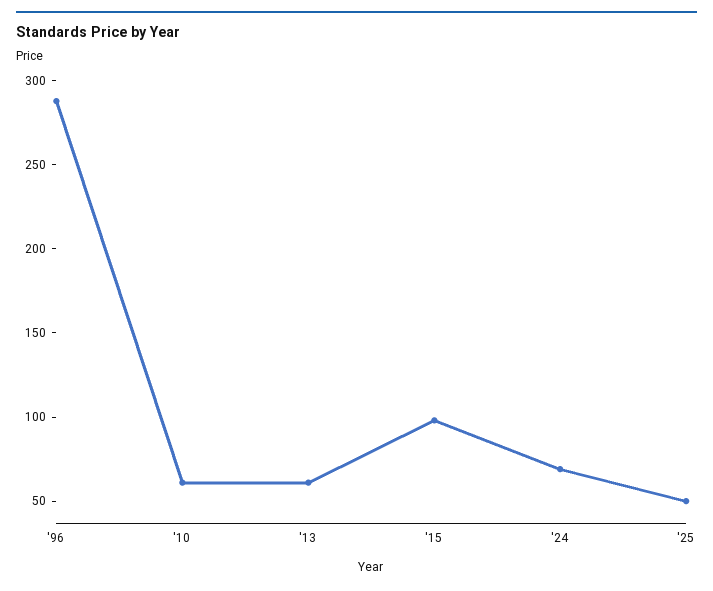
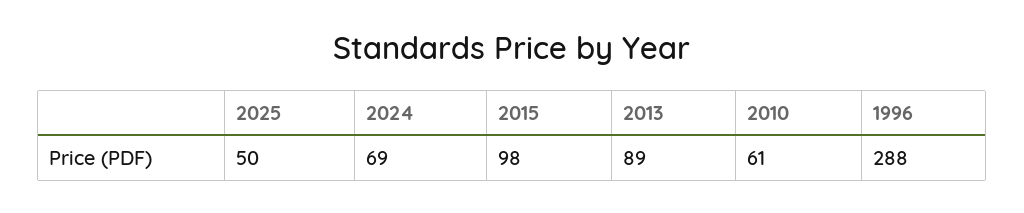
'13: 60 -> 89

